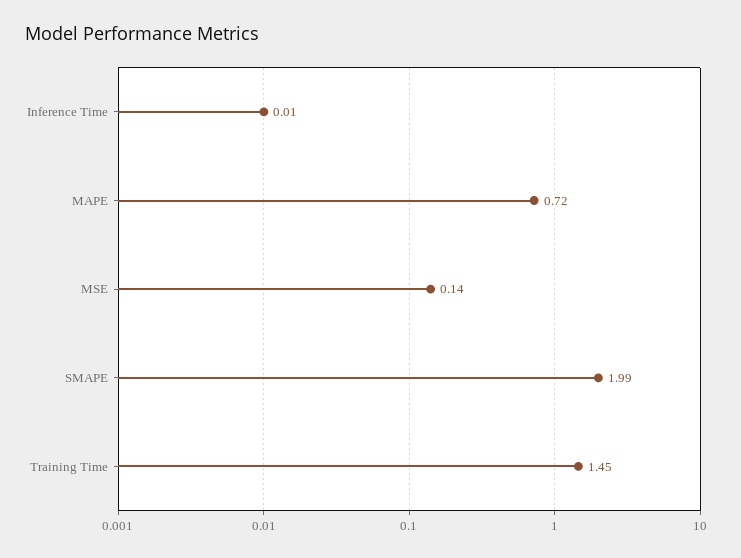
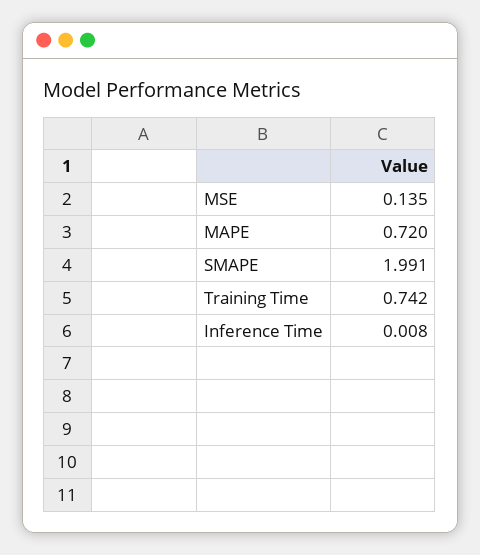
Training Time: 1.45 -> 0.742

